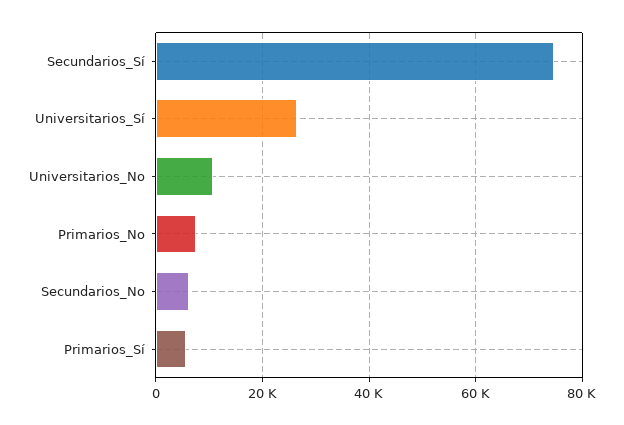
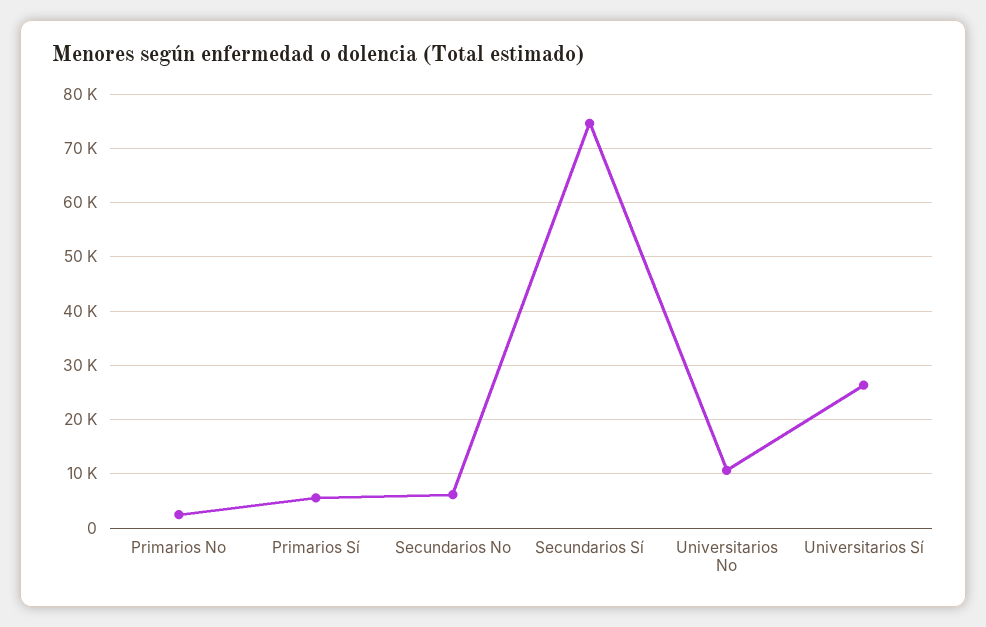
Primarios_No: 8000 -> 2000

